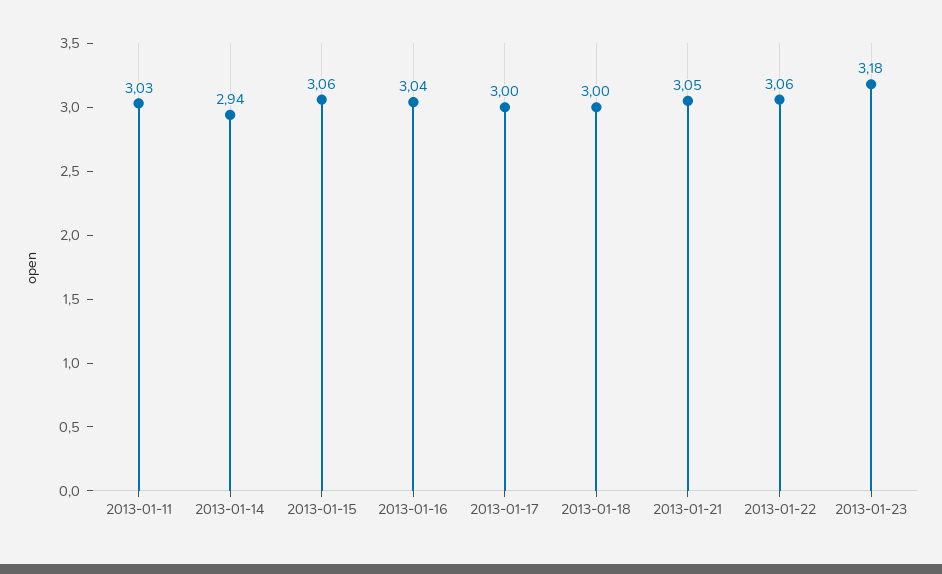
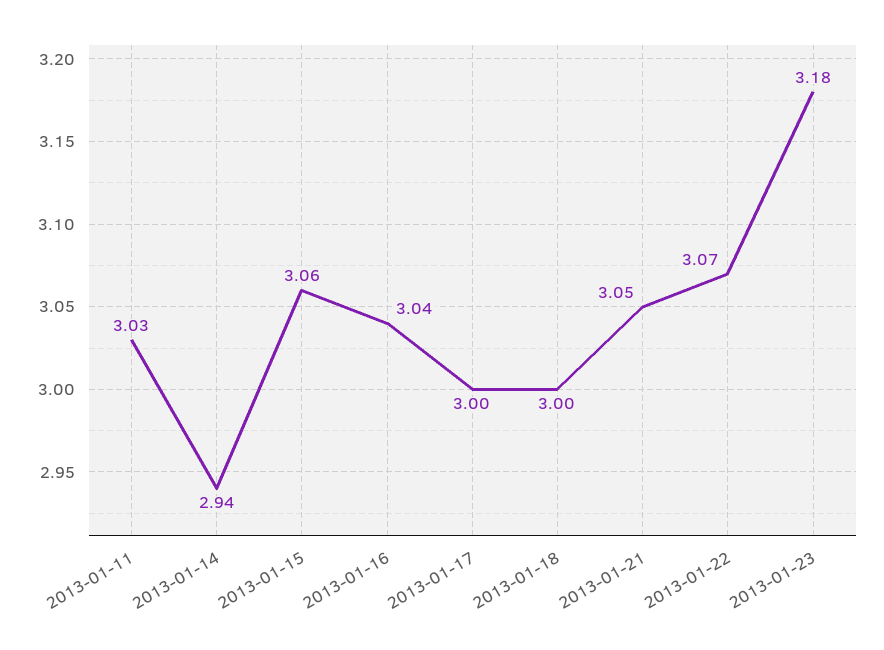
2013-01-22: 3.06 -> 3.07

